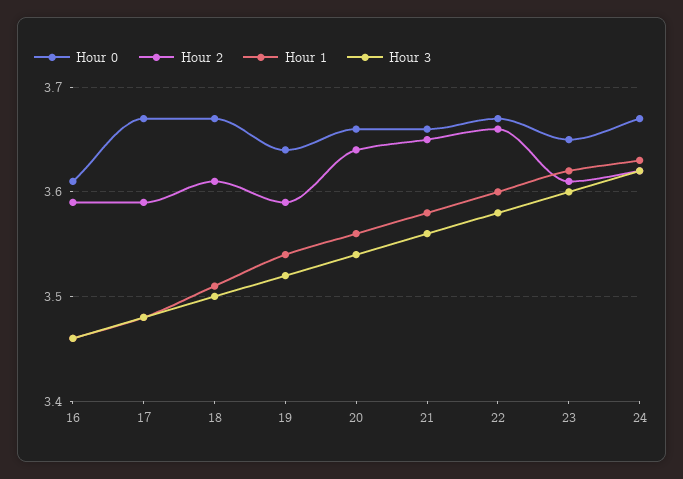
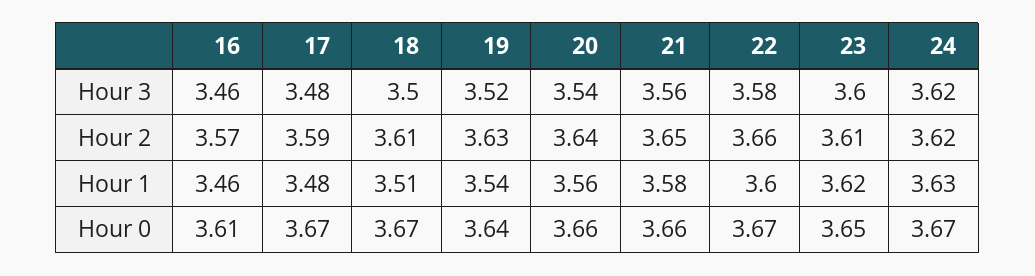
Hour 2, 16: 3.59 -> 3.57
Hour 2, 19: 3.59 -> 3.63

